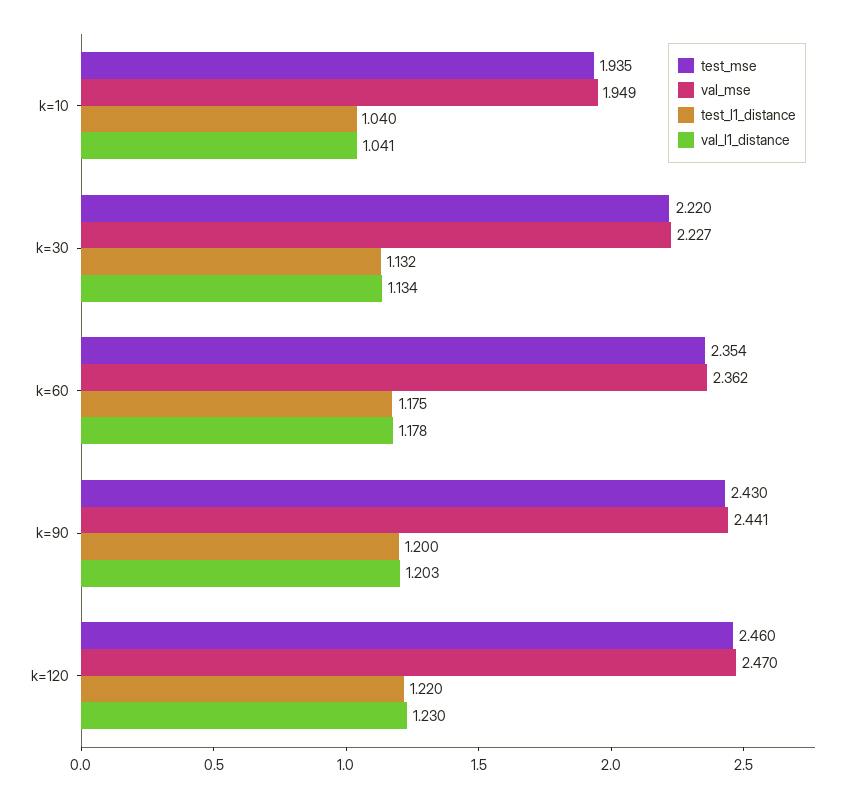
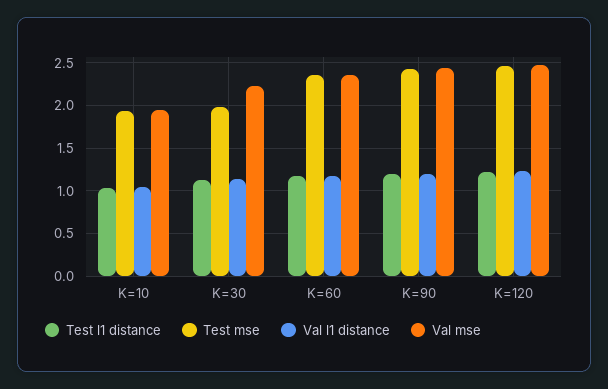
test_mse, k=30: 2.22 -> 2

